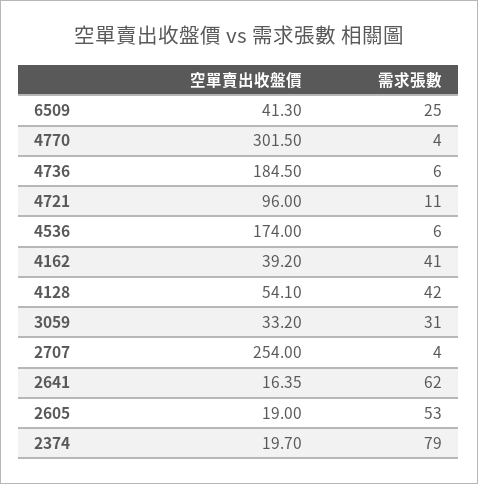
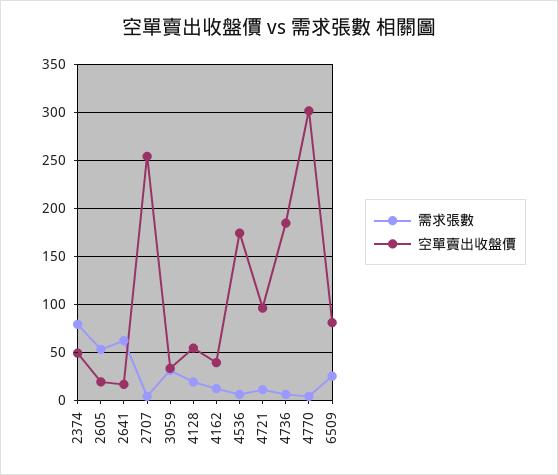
空單賣出收盤價, 6509: 41.3 -> 80
需求張數, 4162: 41 -> 10
需求張數, 4128: 42 -> 20
空單賣出收盤價, 2374: 19.7 -> 50

